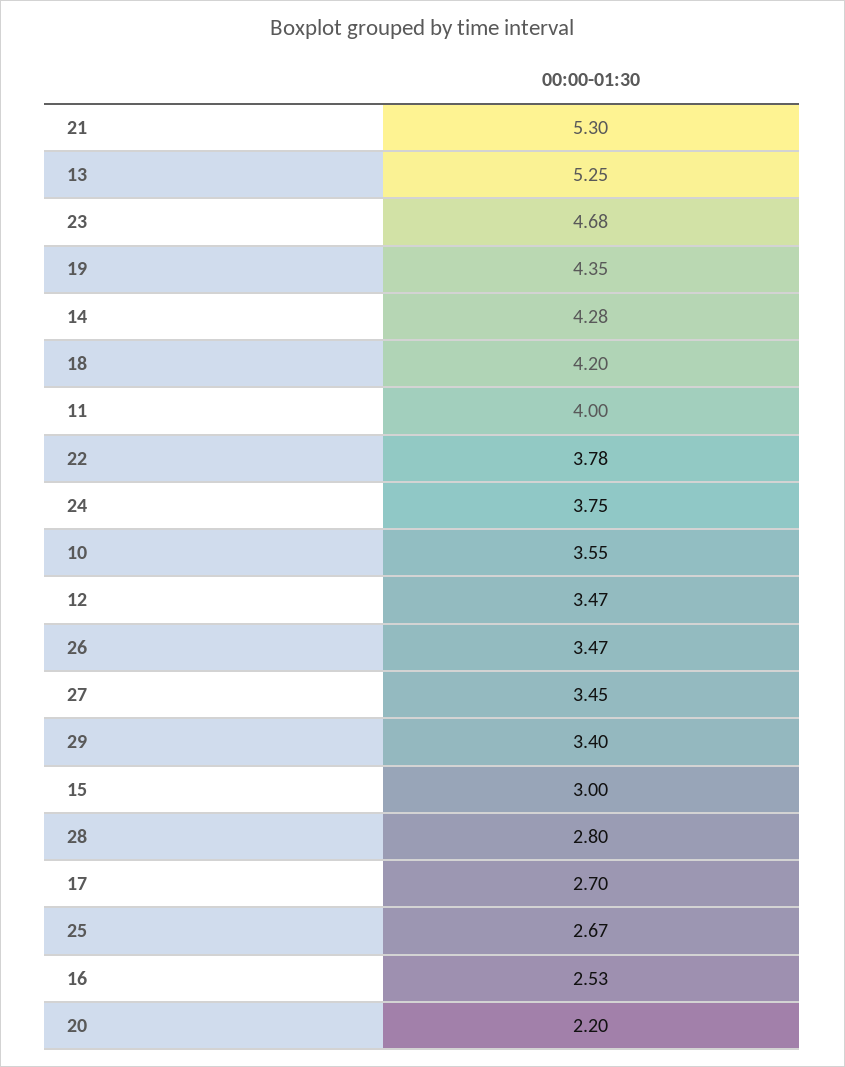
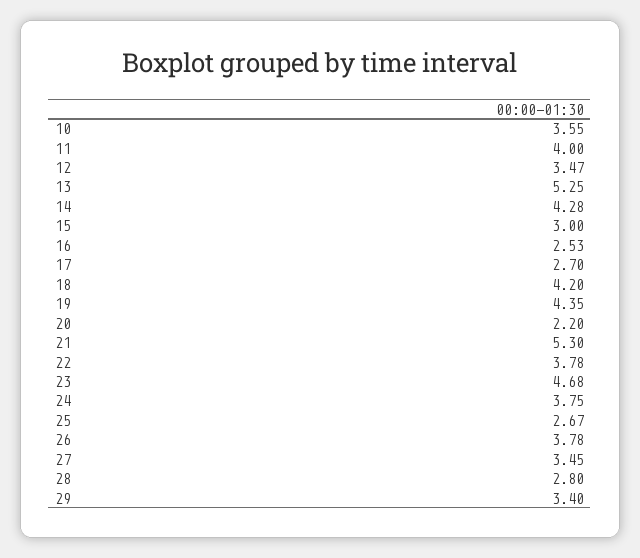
26: 3.47 -> 3.78

